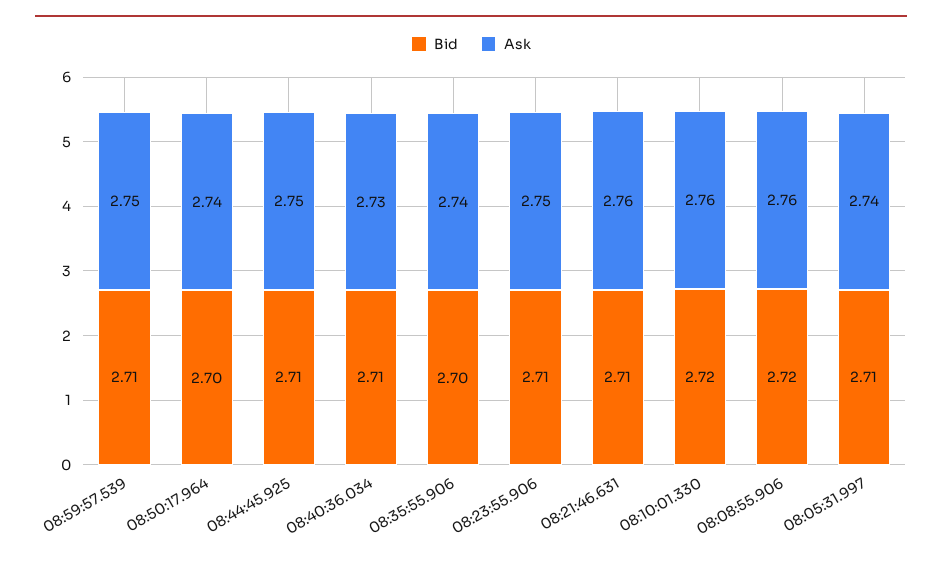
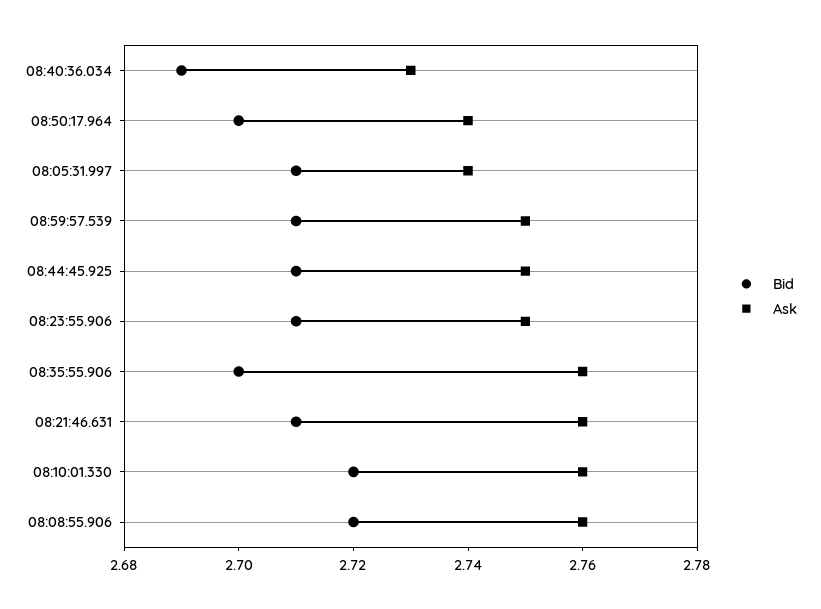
Bid, 08:40:36.034: 2.71 -> 2.69
Ask, 08:35:55.906: 2.74 -> 2.76

